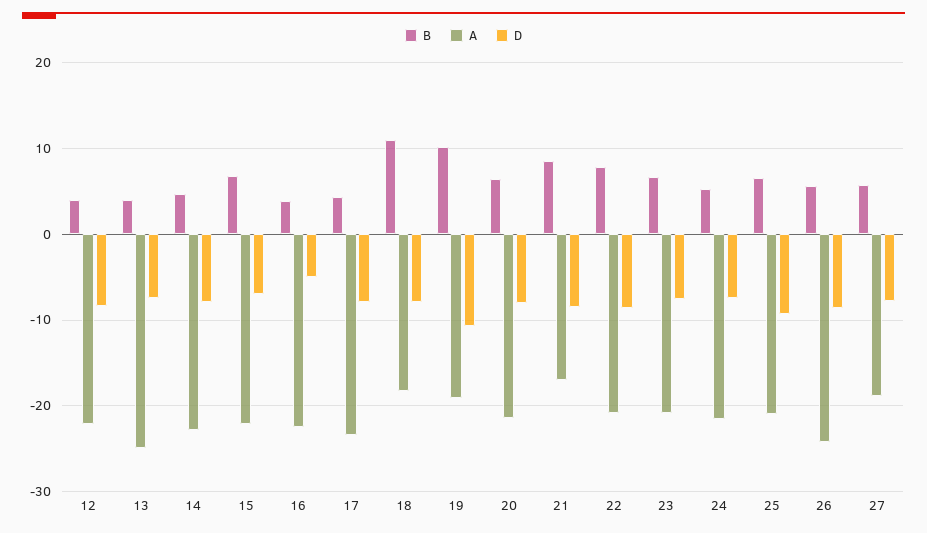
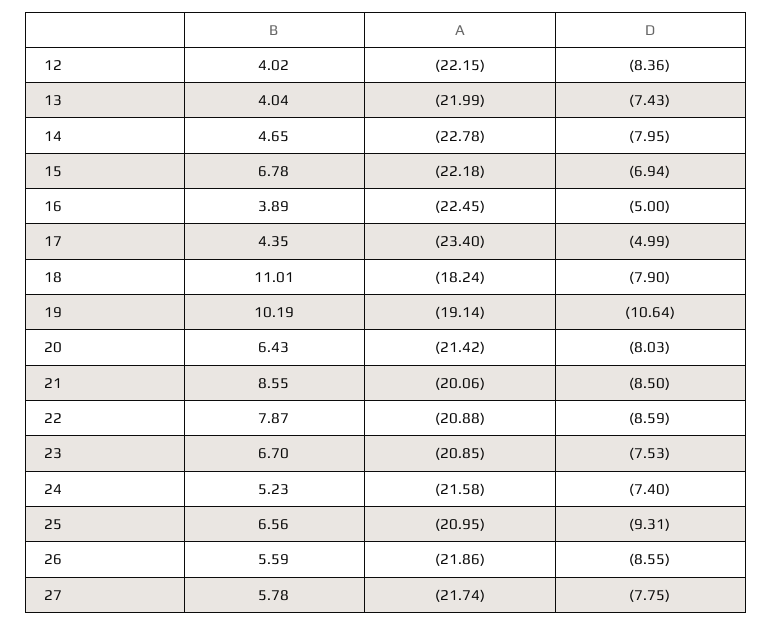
A, 13: -25 -> -21.99
D, 17: -8 -> -4.99
A, 21: -17 -> -20.06
A, 26: -24 -> -21.86
A, 27: -19 -> -21.74

